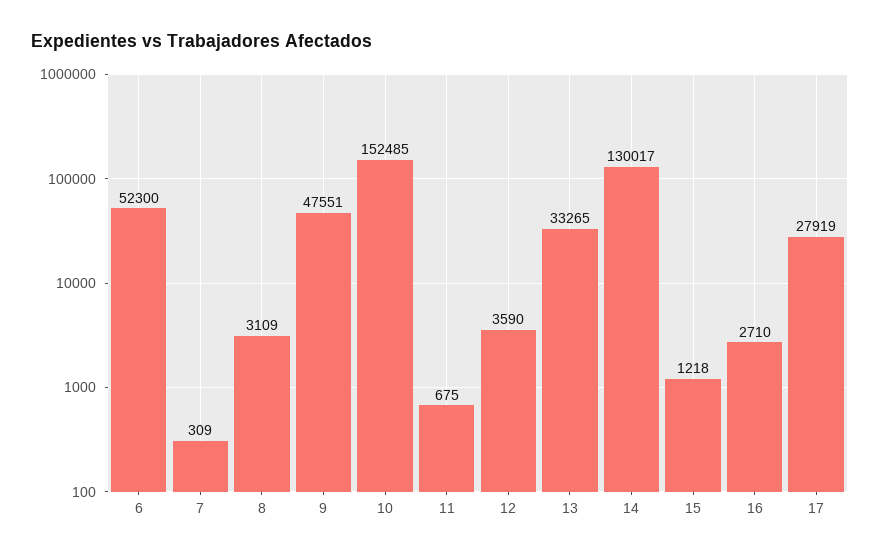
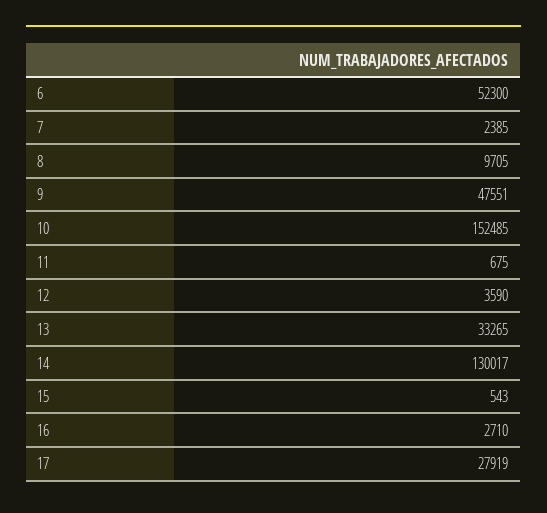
7: 309 -> 2385
8: 3109 -> 9705
15: 1218 -> 543

